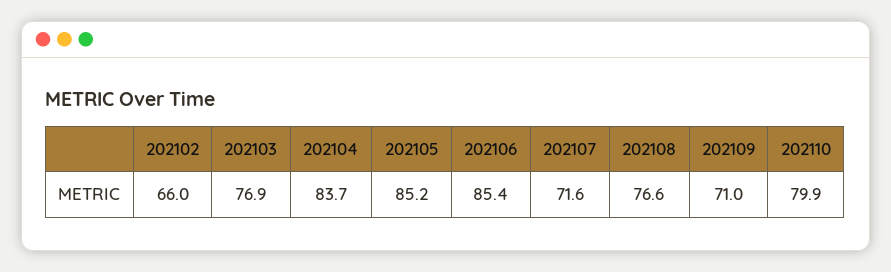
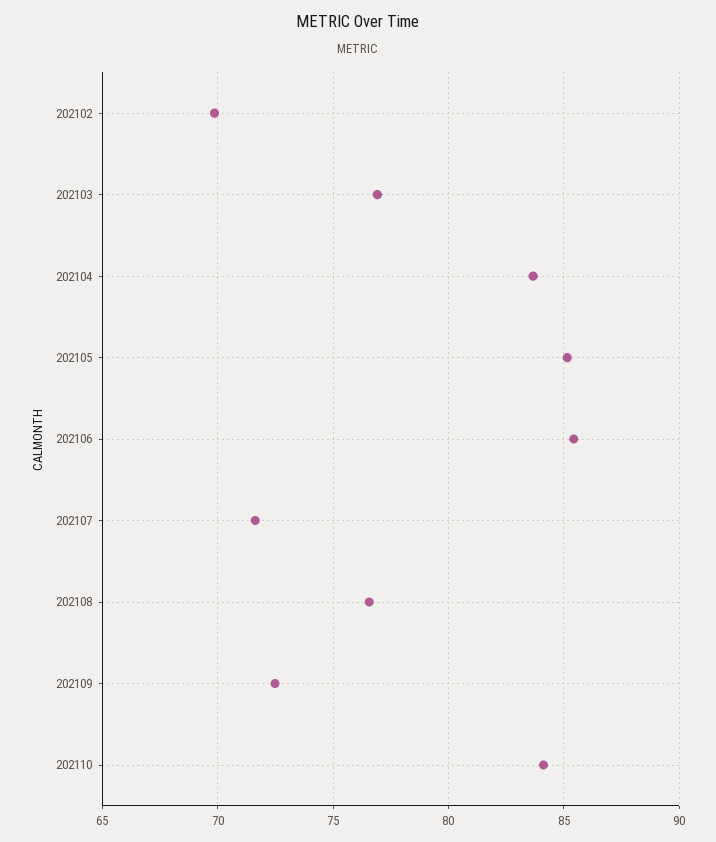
202102: 66 -> 70
202109: 71 -> 72.5
202110: 79.9 -> 84

